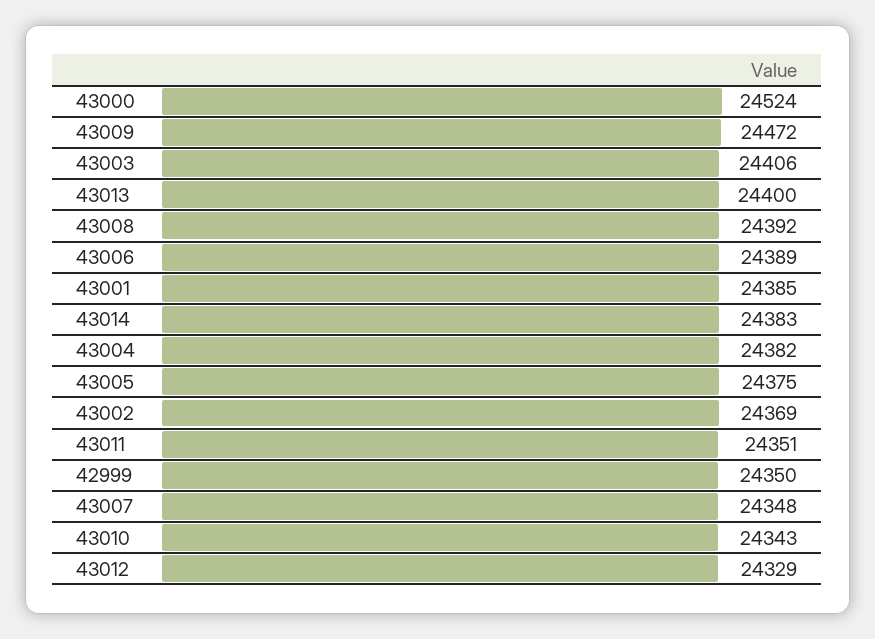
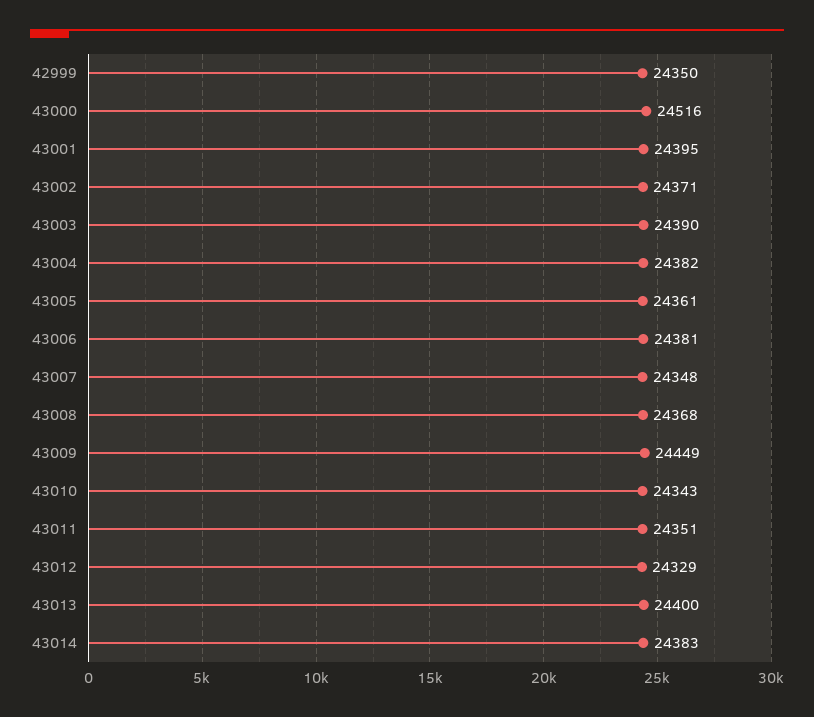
43000: 24524 -> 24516
43009: 24472 -> 24449
43003: 24406 -> 24390
43008: 24392 -> 24368
43006: 24389 -> 24381
43001: 24385 -> 24395
43005: 24375 -> 24361
43002: 24369 -> 24371

